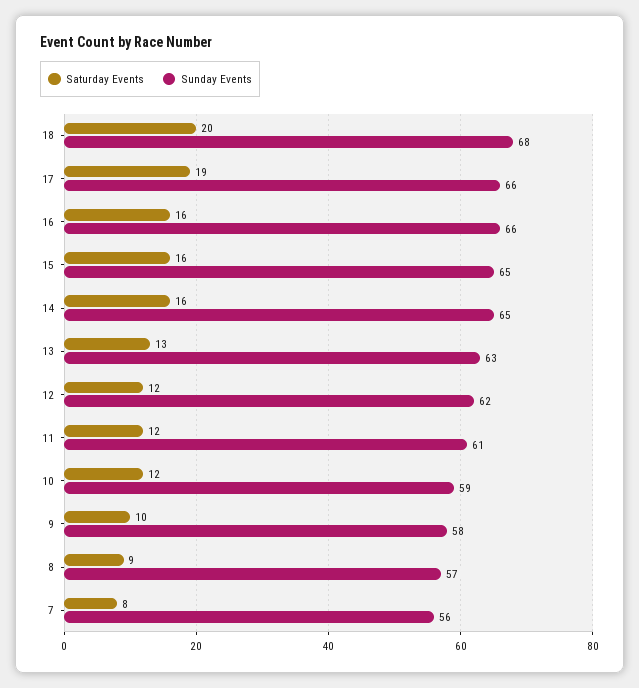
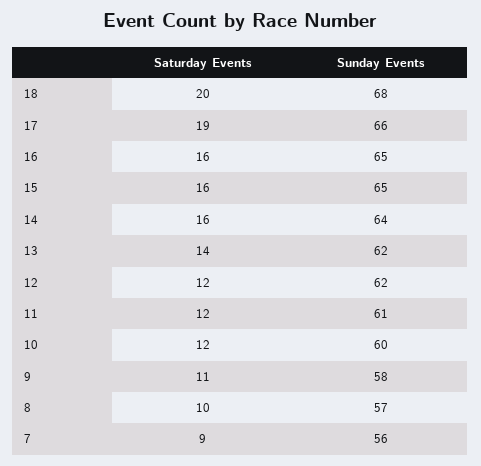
Sunday Events, 16: 66 -> 65
Sunday Events, 14: 65 -> 64
Saturday Events, 13: 13 -> 14
Sunday Events, 13: 63 -> 62
Sunday Events, 10: 59 -> 60
Saturday Events, 9: 10 -> 11
Saturday Events, 8: 9 -> 10
Saturday Events, 7: 8 -> 9

